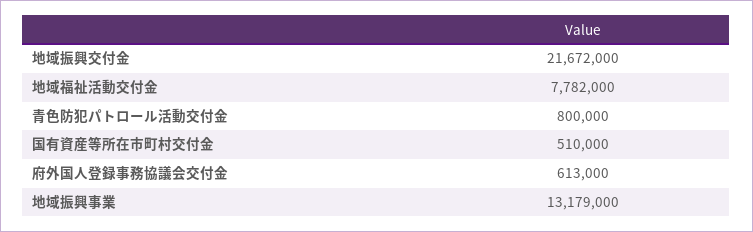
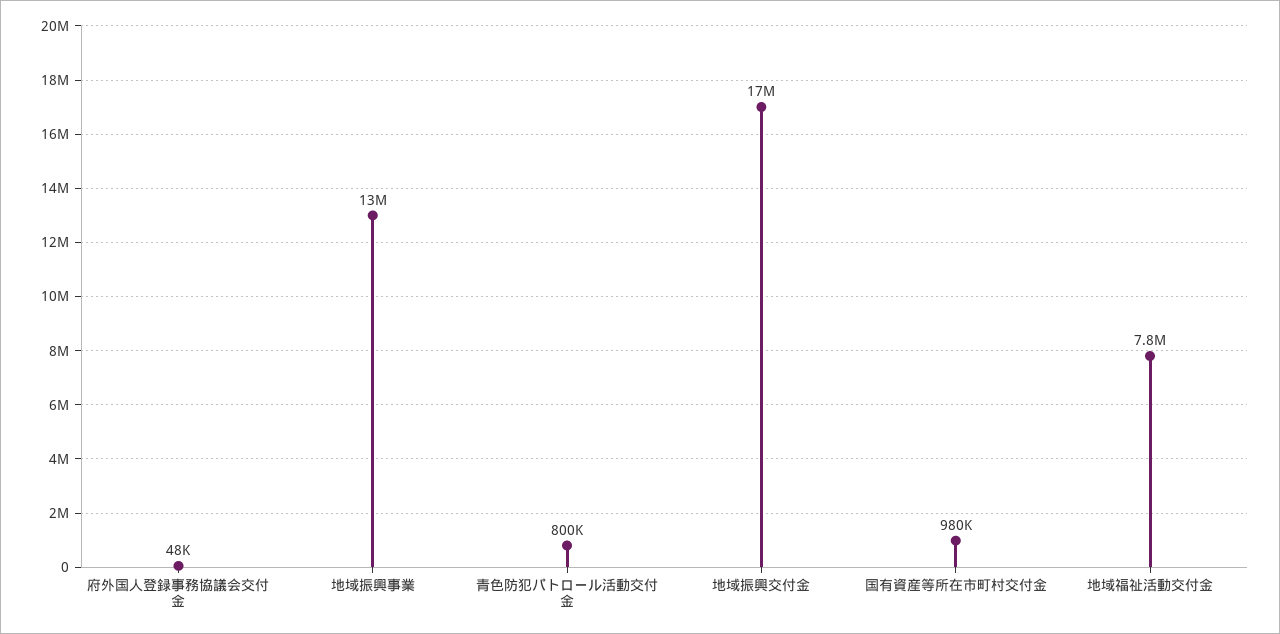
地域振興交付金: 21672000 -> 17000000
国有資産等所在市町村交付金: 510000 -> 980000
府外国人登録事務協議会交付金: 613000 -> 48000

